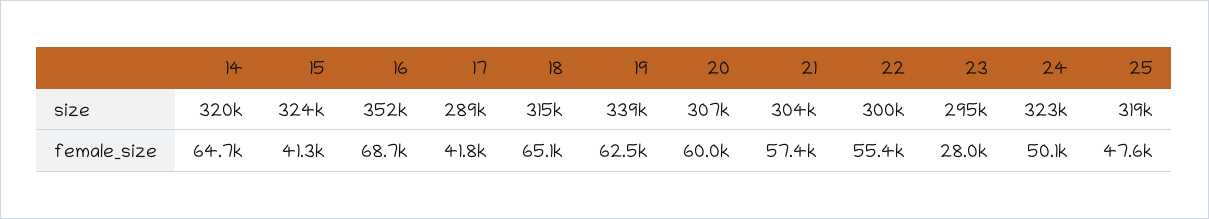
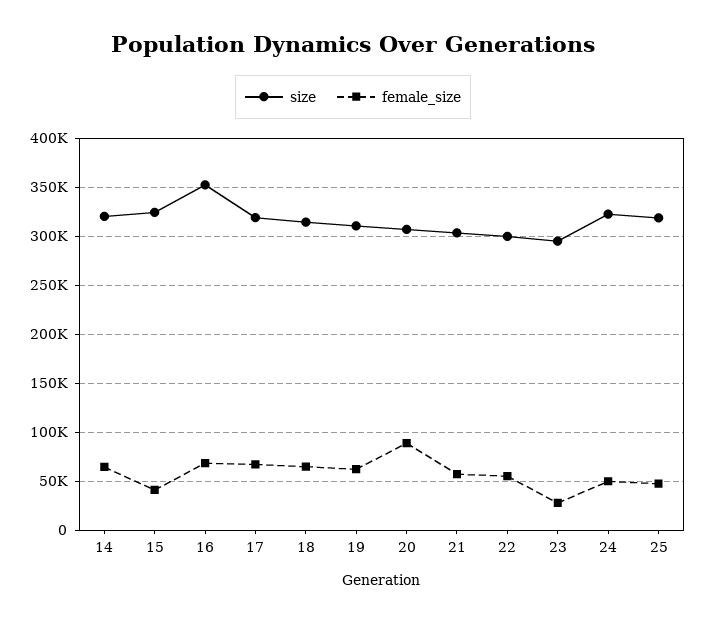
size, 17: 289000 -> 320000
size, 19: 339000 -> 310000
female_size, 17: 41800 -> 70000
female_size, 20: 60000 -> 90000

